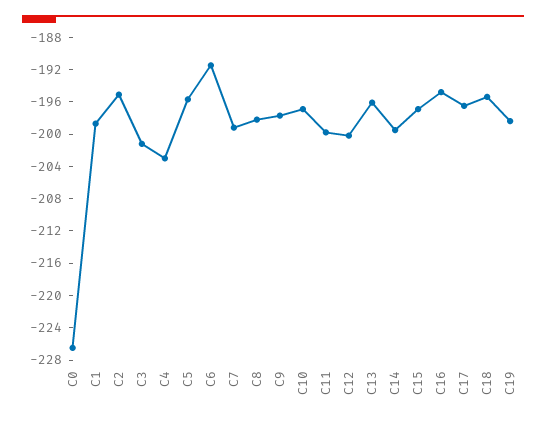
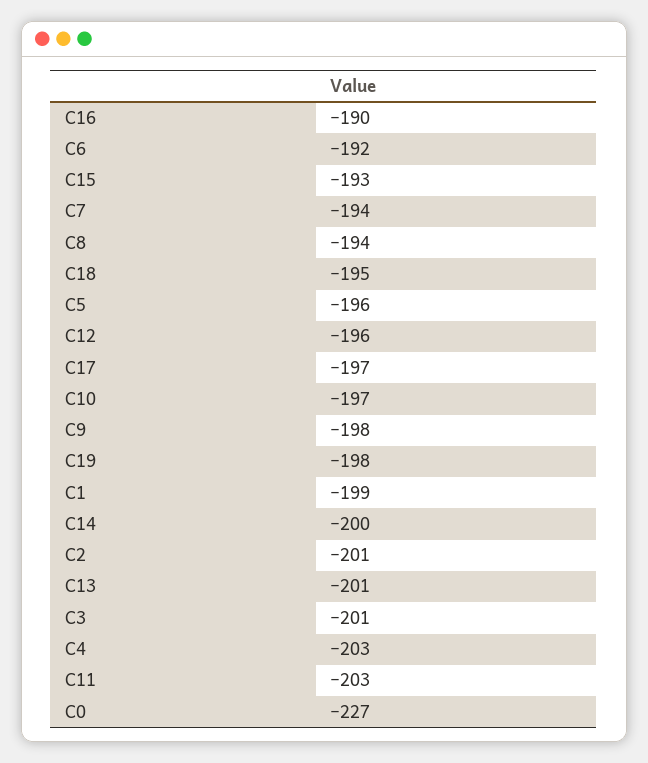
C2: -195 -> -201
C7: -199 -> -194
C8: -198 -> -194
C11: -200 -> -203
C12: -200 -> -196
C13: -196 -> -201
C15: -197 -> -193
C16: -195 -> -190

